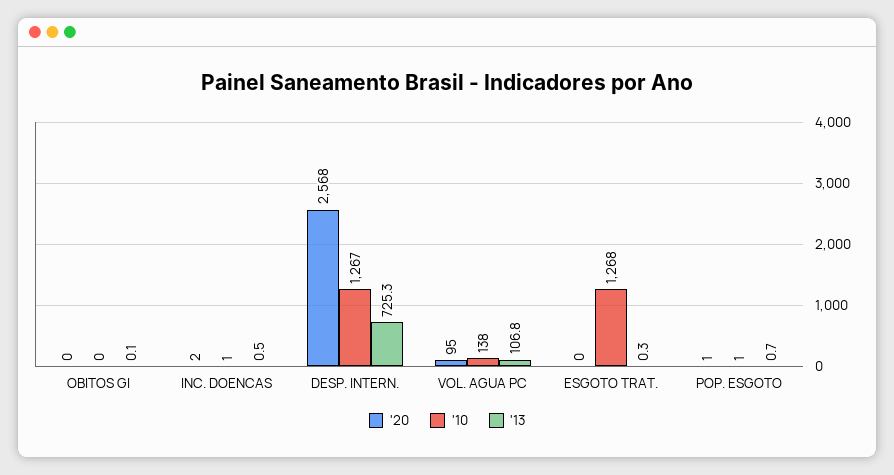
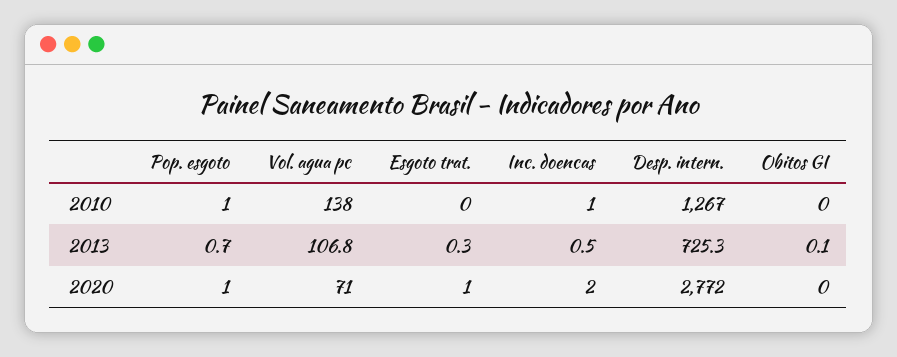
'20, DESP. INTERN.: 2568 -> 2772
'20, VOL. AGUA PC: 95 -> 71
'20, ESGOTO TRAT.: 0 -> 1
'10, ESGOTO TRAT.: 1268 -> 0

